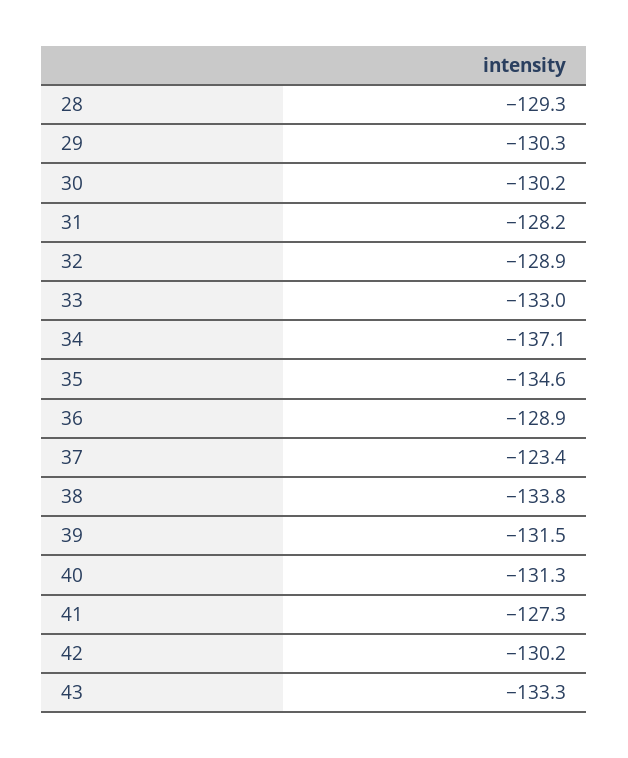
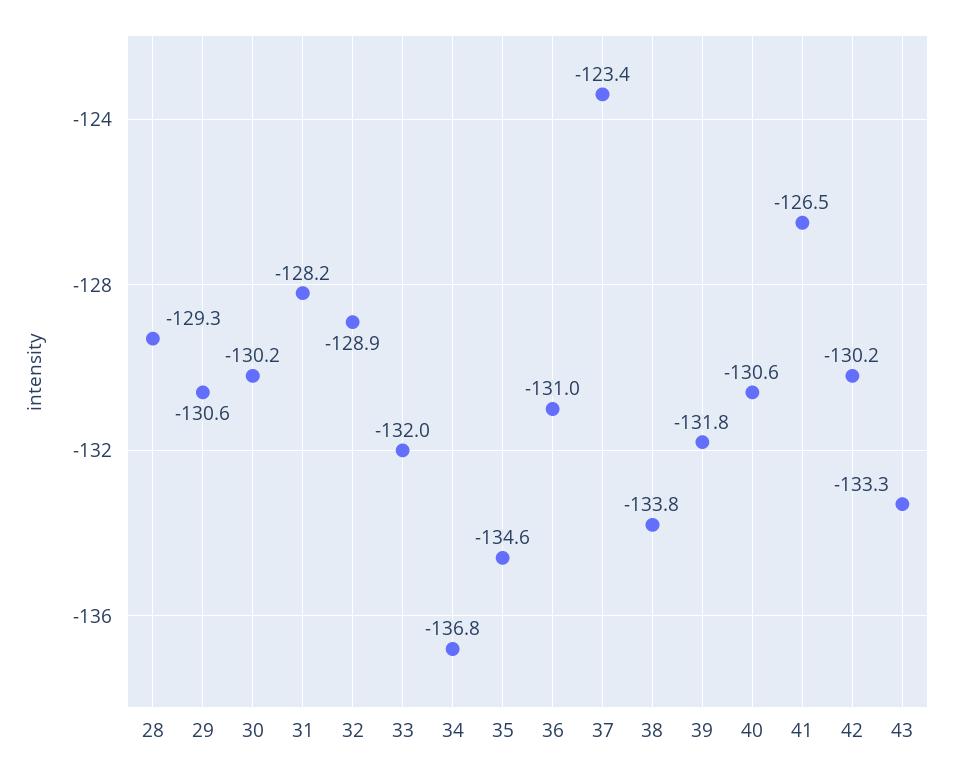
29: -130.3 -> -130.6
33: -133 -> -132
34: -137.1 -> -136.8
36: -128.9 -> -131
39: -131.5 -> -131.8
40: -131.3 -> -130.6
41: -127.3 -> -126.5

